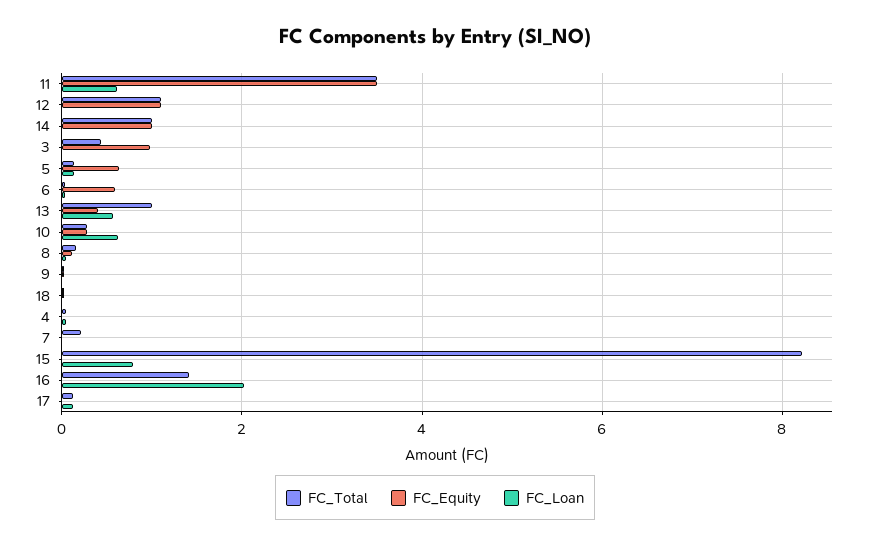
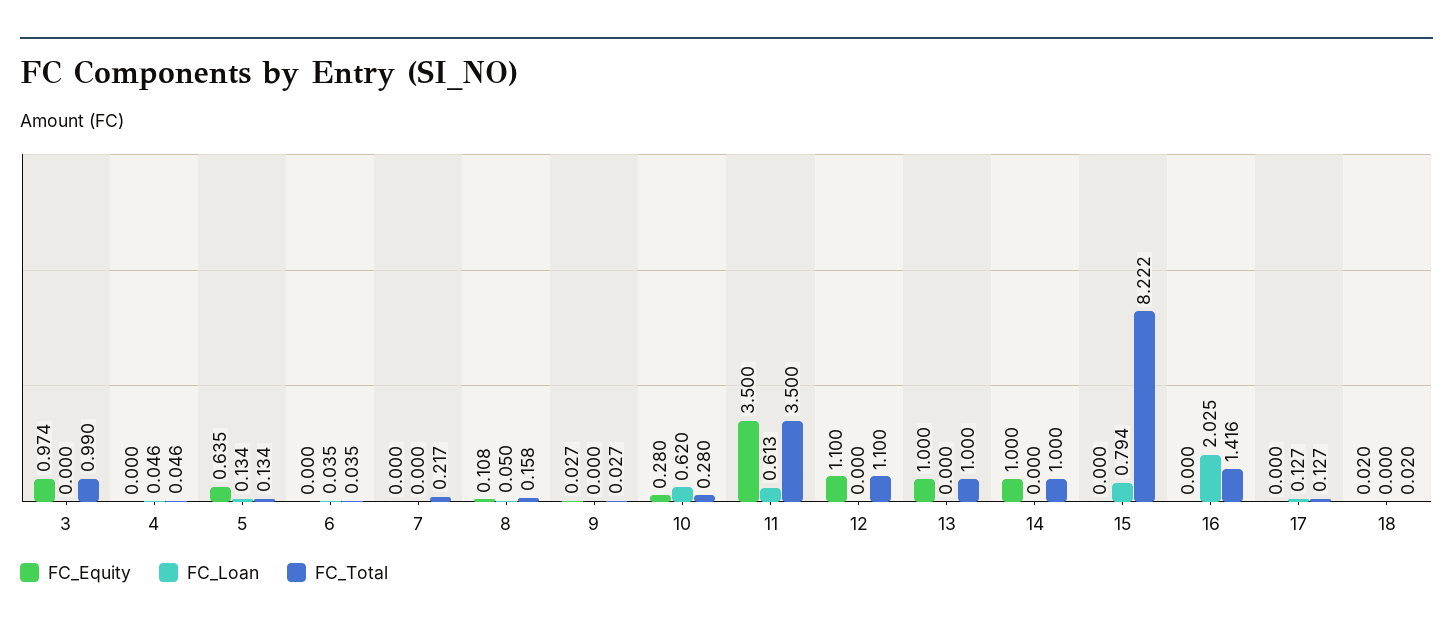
FC_Total, 3: 0.4 -> 0.99
FC_Equity, 6: 0.6 -> 0
FC_Equity, 13: 0.4 -> 1
FC_Loan, 13: 0.6 -> 0

